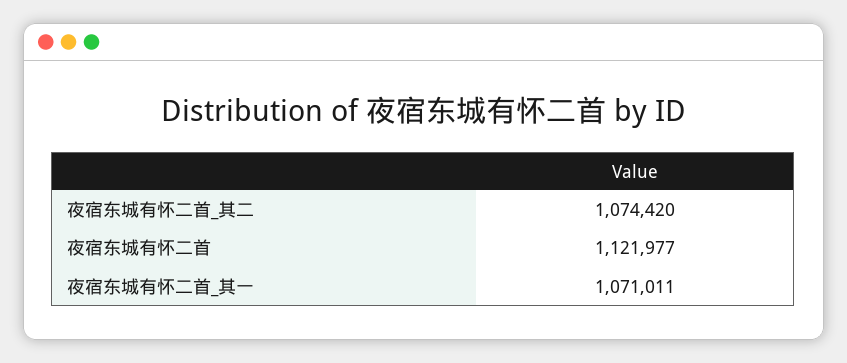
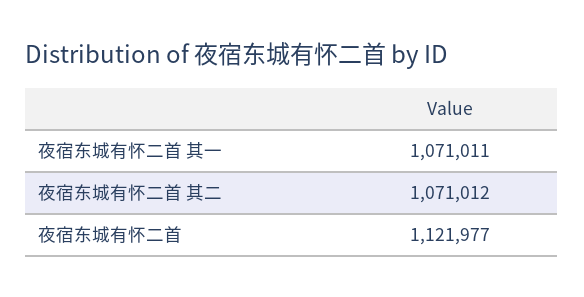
夜宿东城有怀二首_其二: 1074420 -> 1071012

